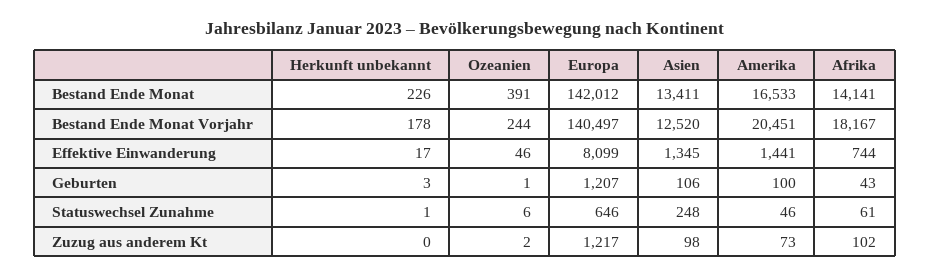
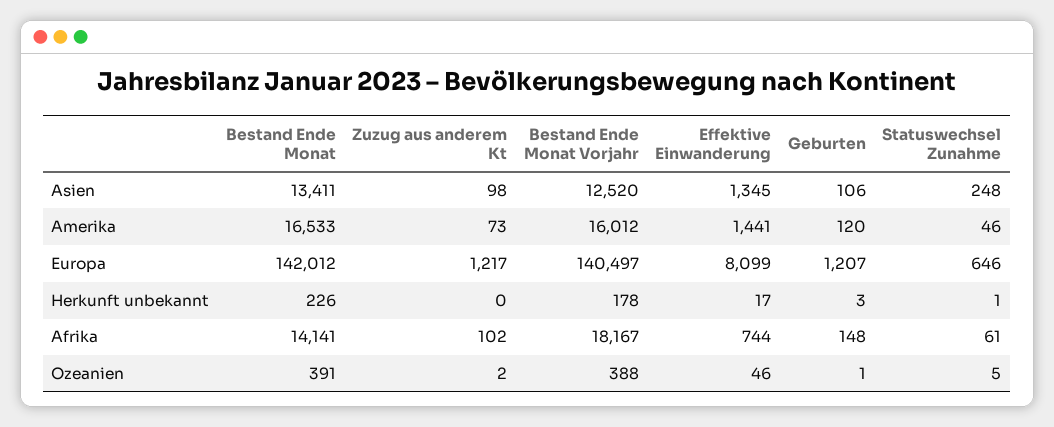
Ozeanien, Bestand Ende Monat Vorjahr: 244 -> 388
Amerika, Bestand Ende Monat Vorjahr: 20451 -> 16012
Amerika, Geburten: 100 -> 120
Afrika, Geburten: 43 -> 148
Ozeanien, Statuswechsel Zunahme: 6 -> 5

